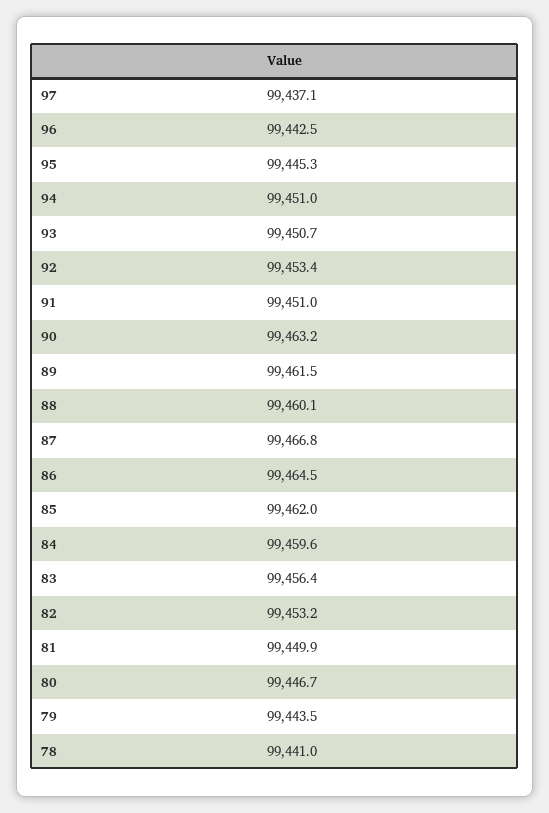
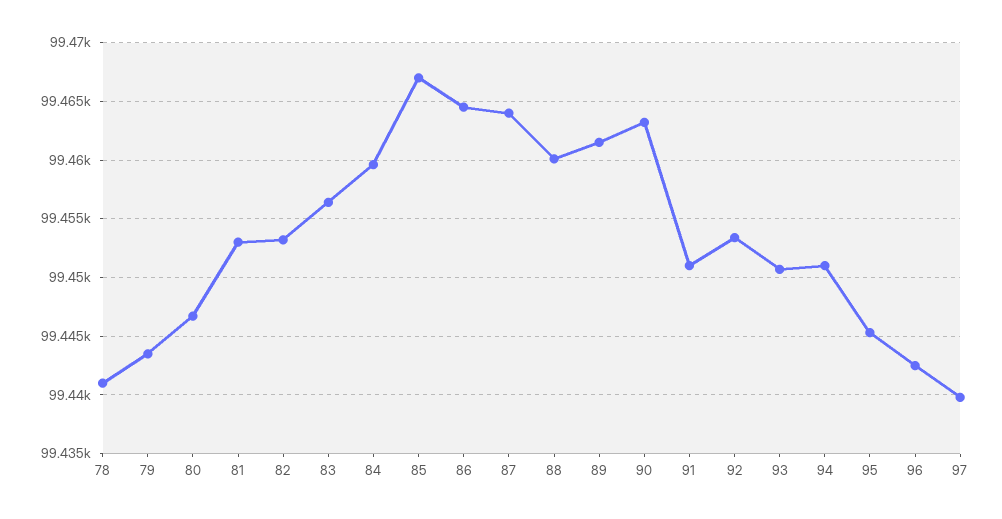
97: 99437.1 -> 99440
87: 99466.8 -> 99464
85: 99462 -> 99467
81: 99449.9 -> 99453

